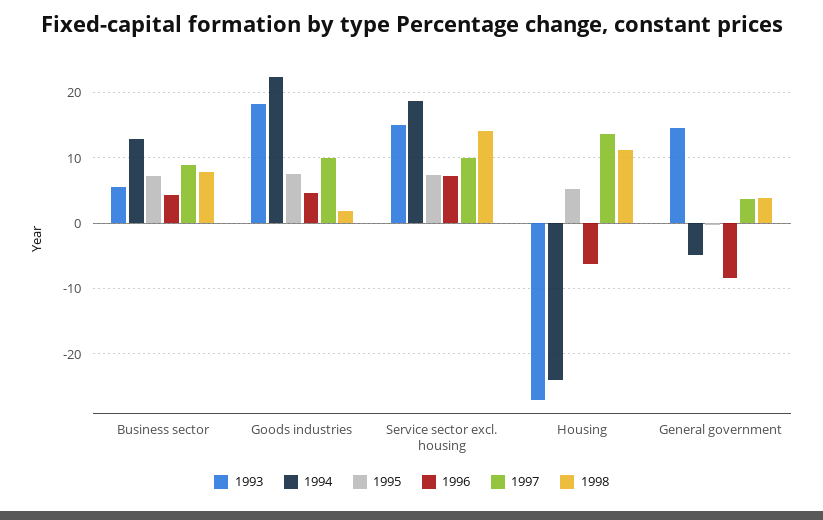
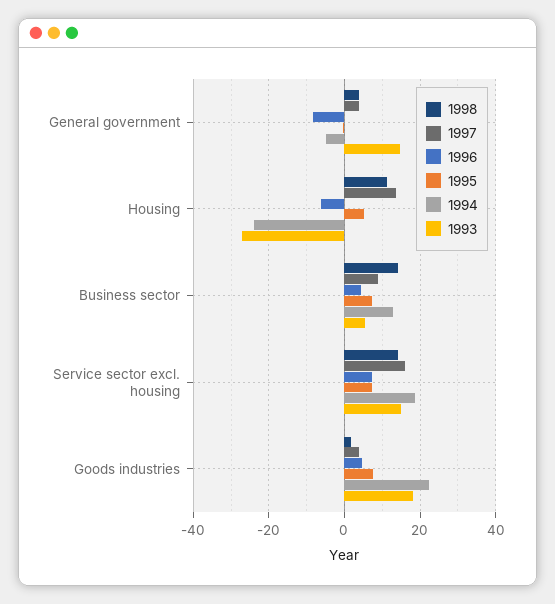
1998, Business sector: 8 -> 14
1997, Goods industries: 10 -> 4
1997, Service sector excl. housing: 10 -> 16

